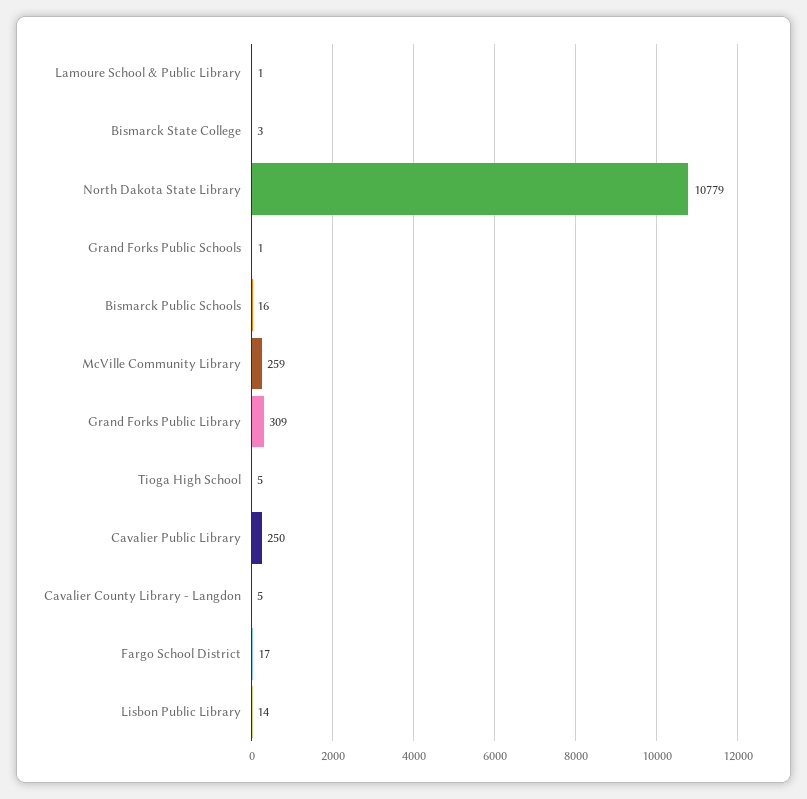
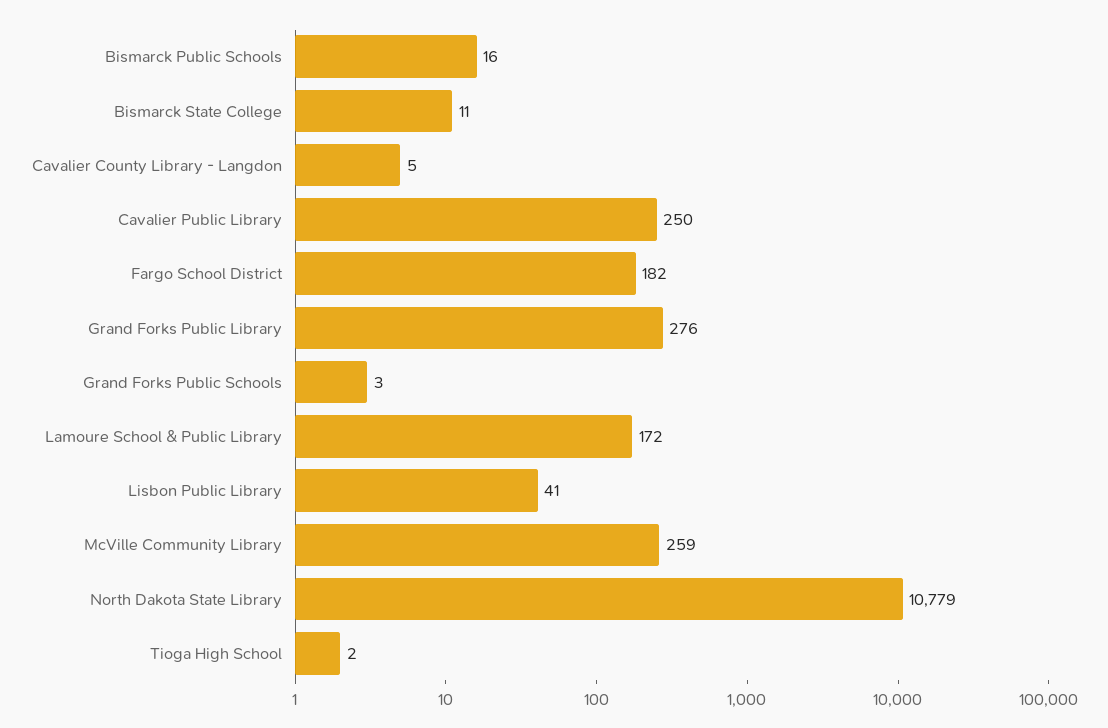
Lamoure School & Public Library: 1 -> 172
Bismarck State College: 3 -> 11
Grand Forks Public Schools: 1 -> 3
Grand Forks Public Library: 309 -> 276
Tioga High School: 5 -> 2
Fargo School District: 17 -> 182
Lisbon Public Library: 14 -> 41

